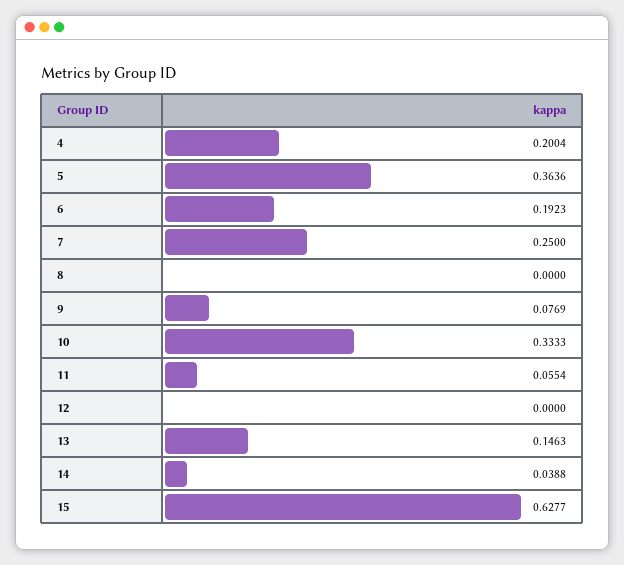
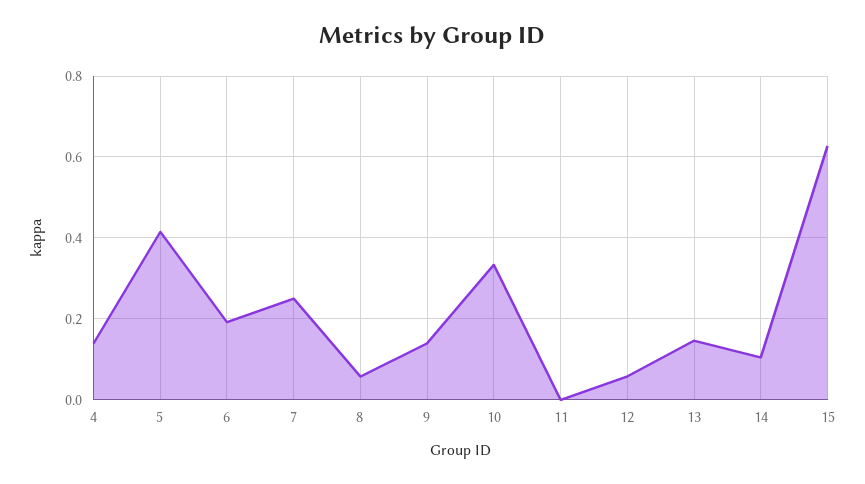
4: 0.2004 -> 0.14
5: 0.3636 -> 0.42
8: 0 -> 0.06
9: 0.0769 -> 0.14
11: 0.0554 -> 0
12: 0 -> 0.06
14: 0.0388 -> 0.1

